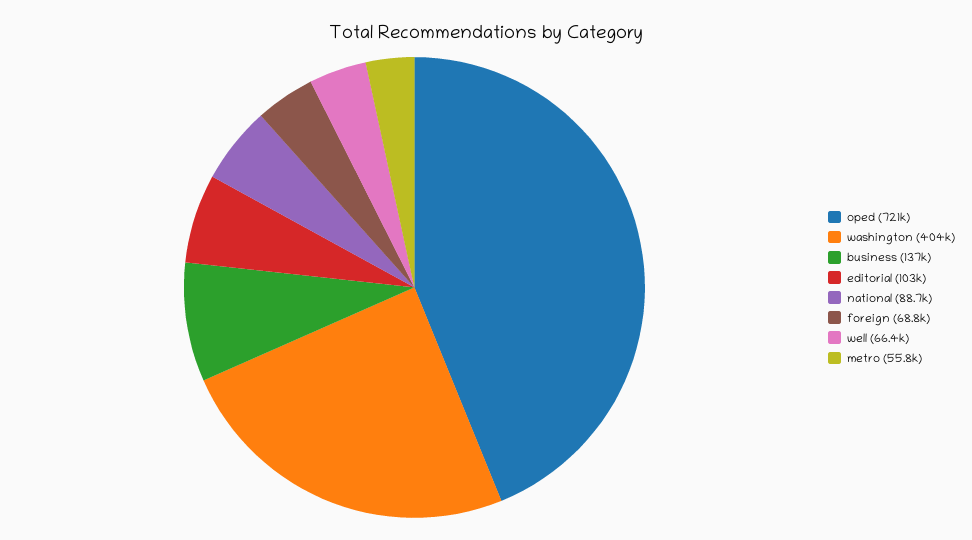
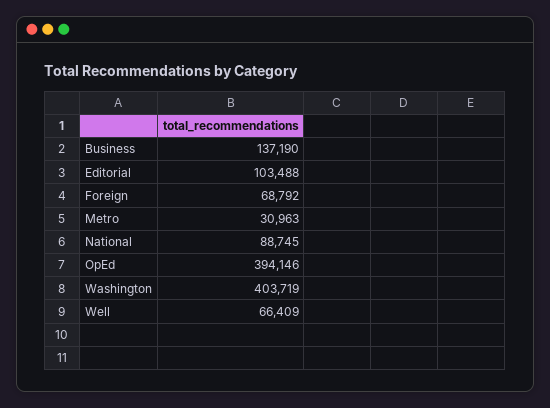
oped: 721000 -> 394146
metro: 55800 -> 30963

